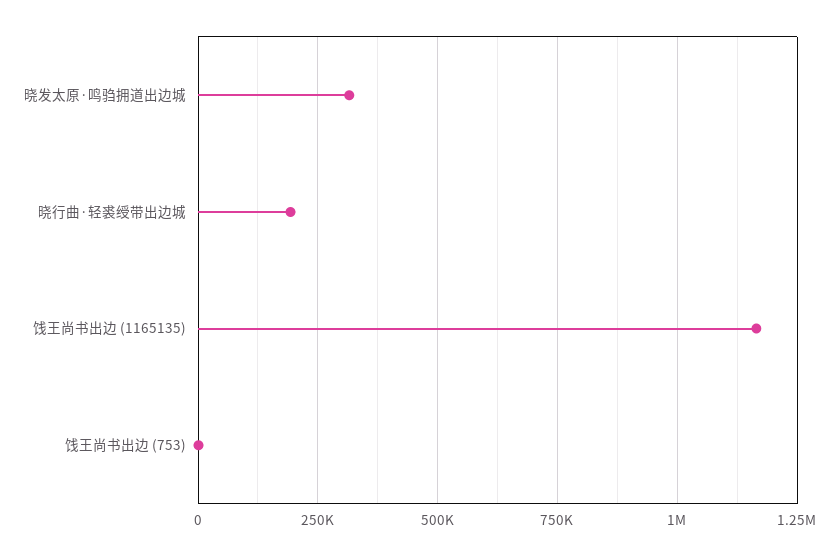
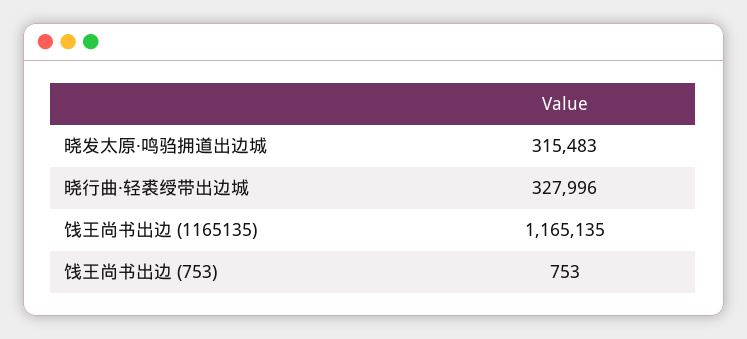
晓行曲·轻裘绶带出边城: 200000 -> 327996

